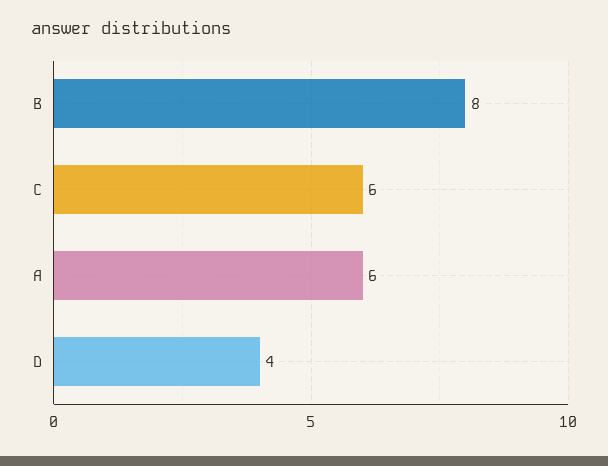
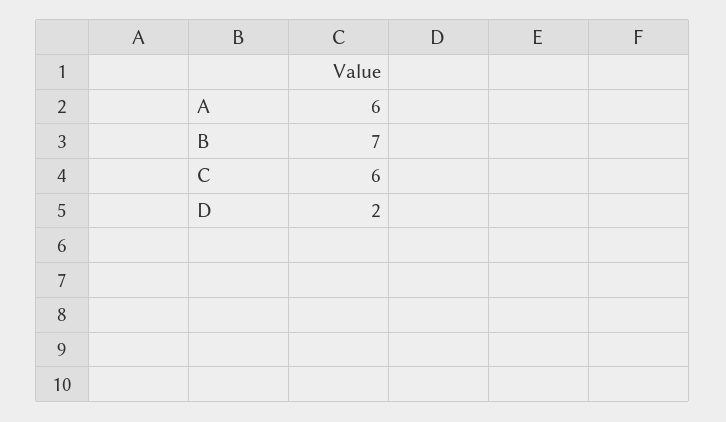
B: 8 -> 7
D: 4 -> 2

